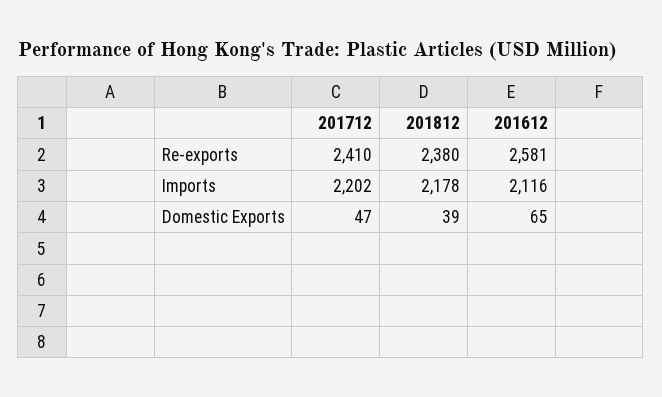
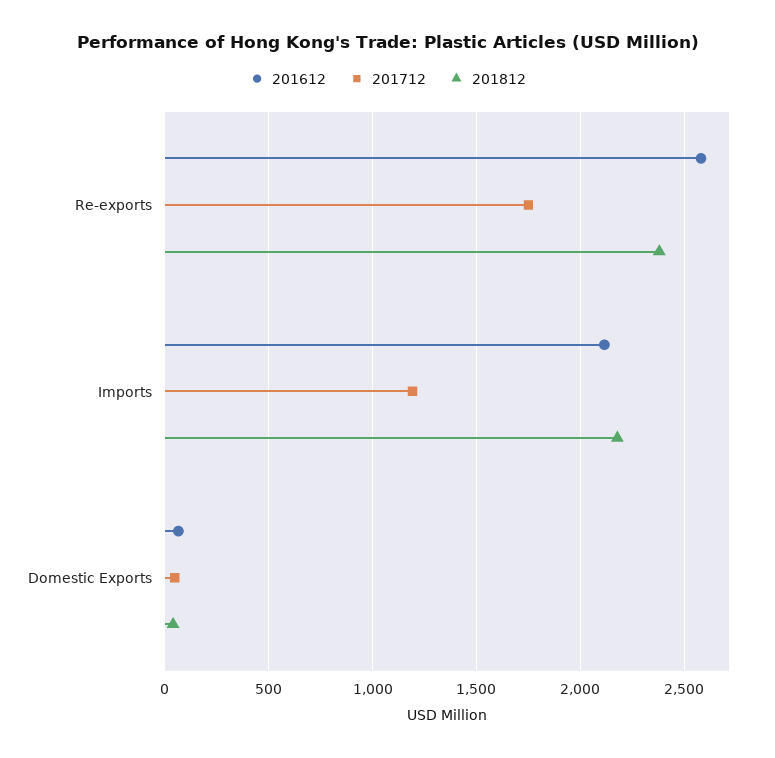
201712, Re-exports: 2410 -> 1750
201712, Imports: 2202 -> 1200

